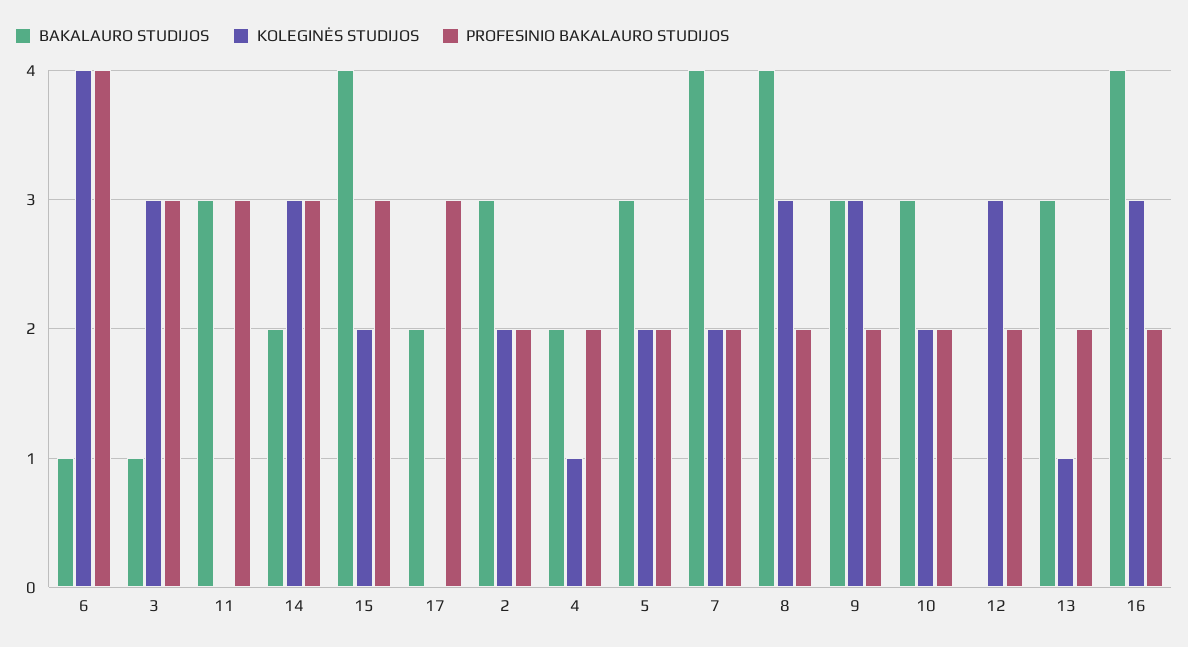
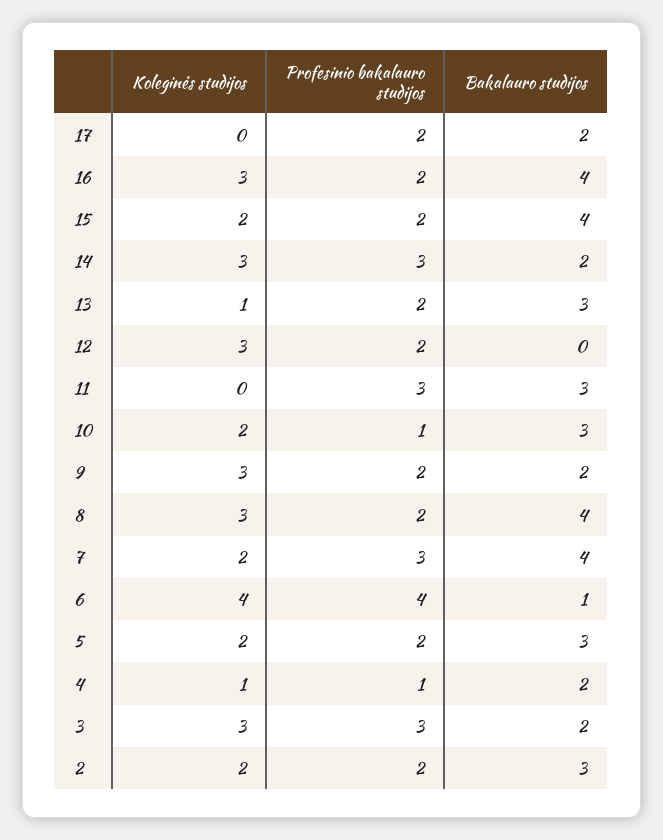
BAKALAURO STUDIJOS, 3: 1 -> 2
PROFESINIO BAKALAURO STUDIJOS, 15: 3 -> 2
PROFESINIO BAKALAURO STUDIJOS, 17: 3 -> 2
PROFESINIO BAKALAURO STUDIJOS, 4: 2 -> 1
PROFESINIO BAKALAURO STUDIJOS, 7: 2 -> 3
BAKALAURO STUDIJOS, 9: 3 -> 2
PROFESINIO BAKALAURO STUDIJOS, 10: 2 -> 1

